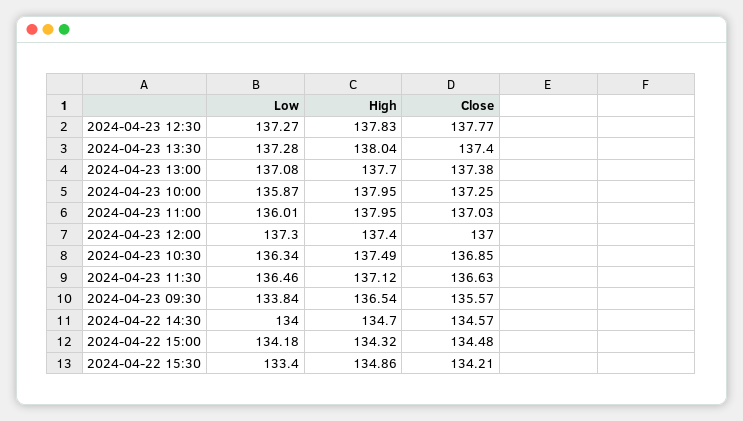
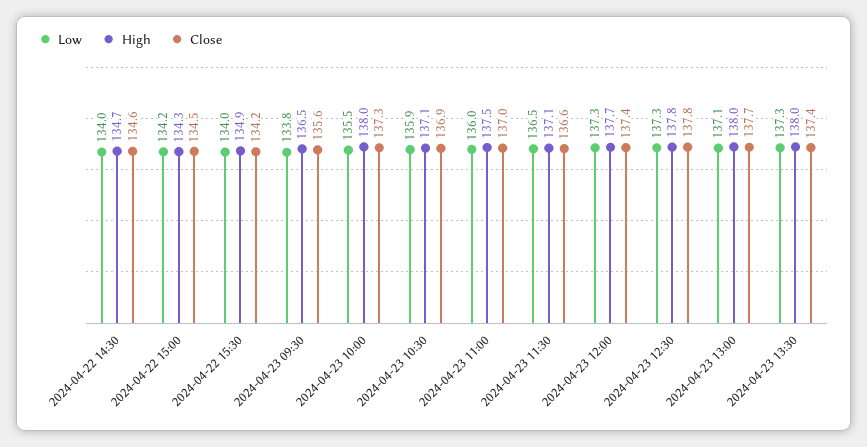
High, 2024-04-23 13:00: 137.7 -> 138
Close, 2024-04-23 13:00: 137.38 -> 137.7
Low, 2024-04-23 10:00: 135.87 -> 135.5
High, 2024-04-23 11:00: 137.95 -> 137.5
High, 2024-04-23 12:00: 137.4 -> 137.7
Close, 2024-04-23 12:00: 137 -> 137.4
Low, 2024-04-23 10:30: 136.34 -> 135.9
High, 2024-04-23 10:30: 137.49 -> 137.1
Low, 2024-04-22 15:30: 133.4 -> 134

